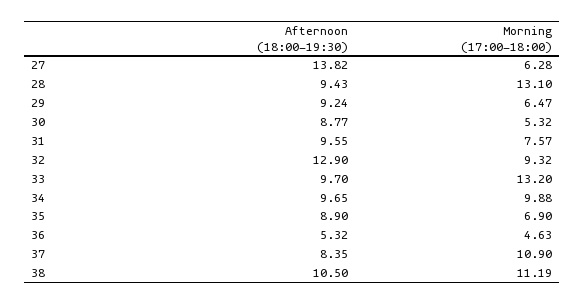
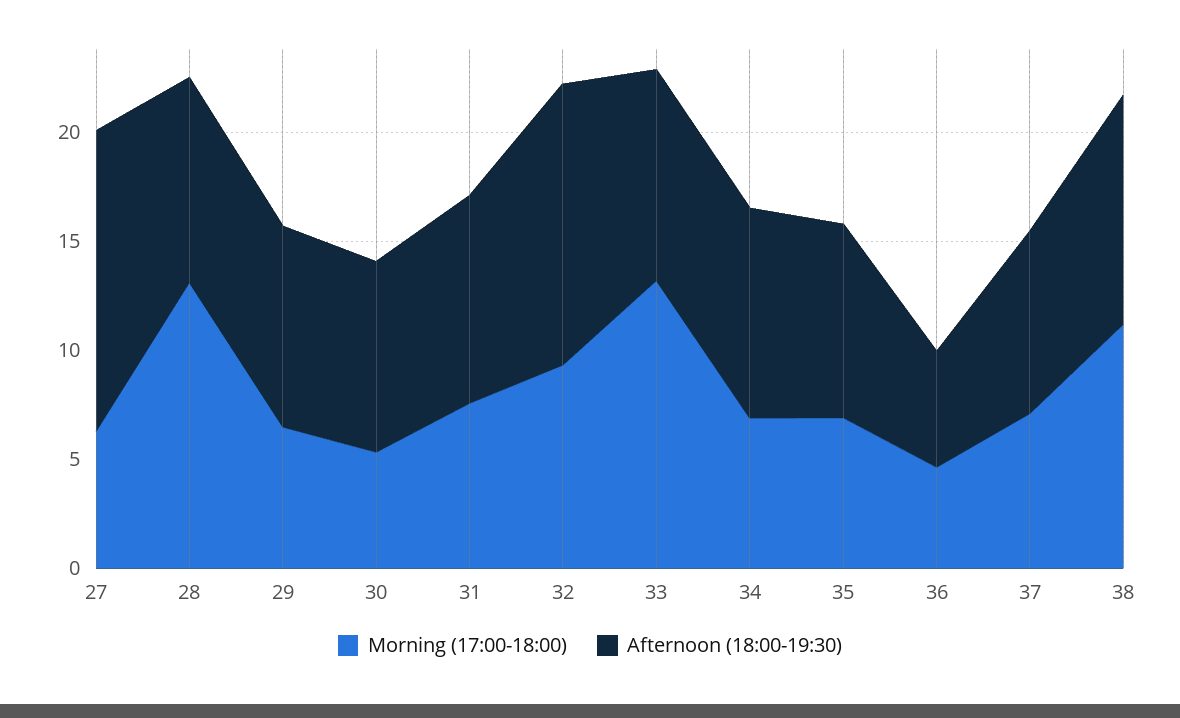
Morning (17:00-18:00), 34: 9.88 -> 7
Morning (17:00-18:00), 37: 10.9 -> 7

